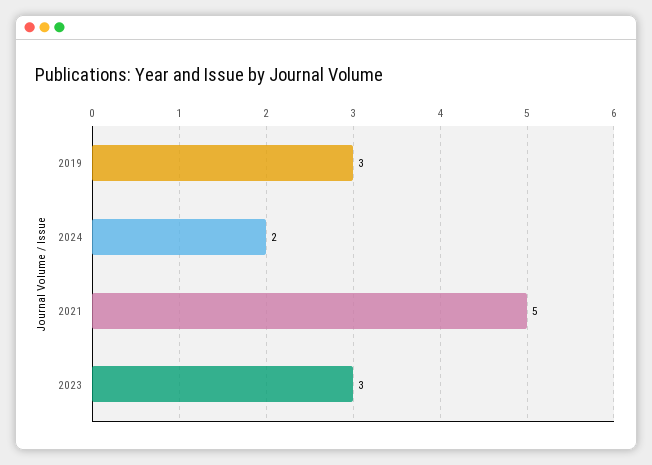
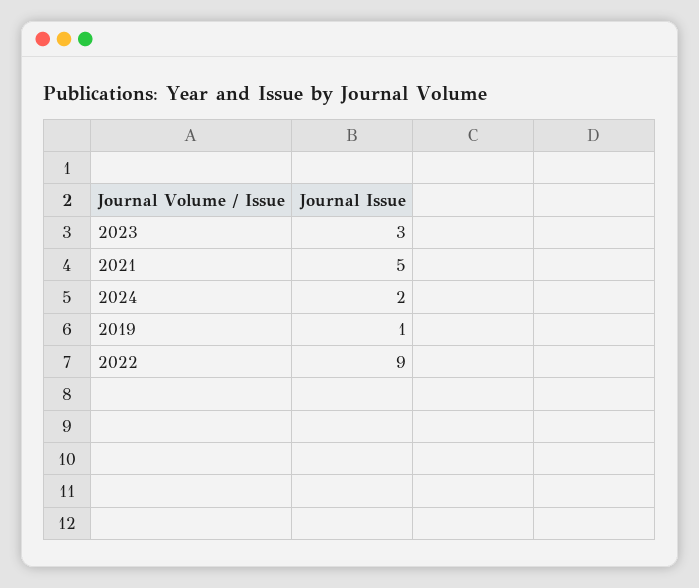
2019: 3 -> 1
2022: none -> 9

